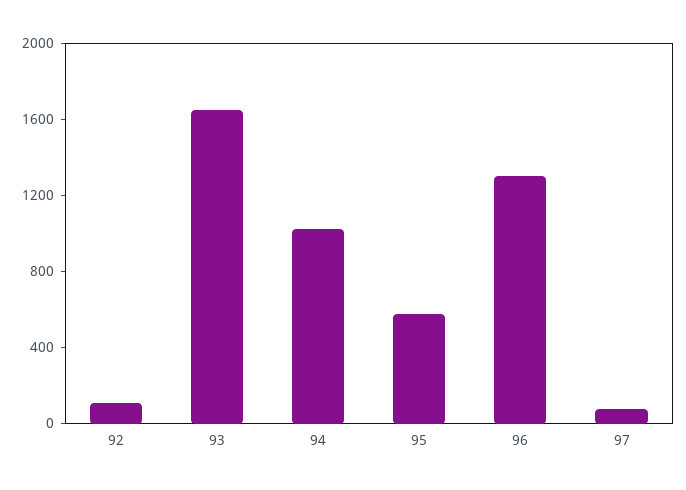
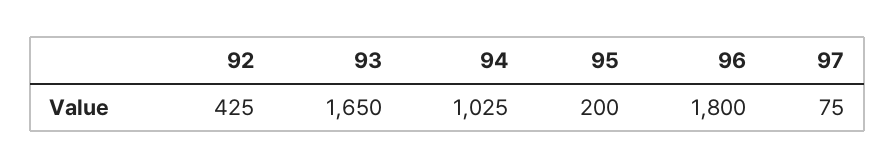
92: 100 -> 425
95: 600 -> 200
96: 1300 -> 1800

